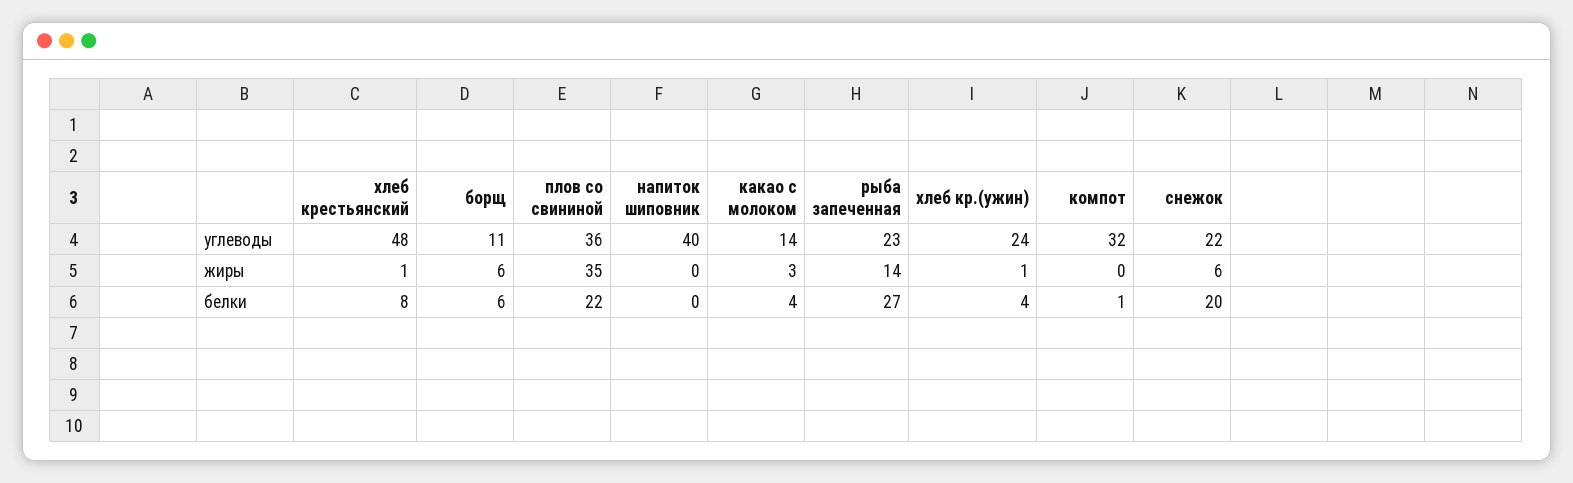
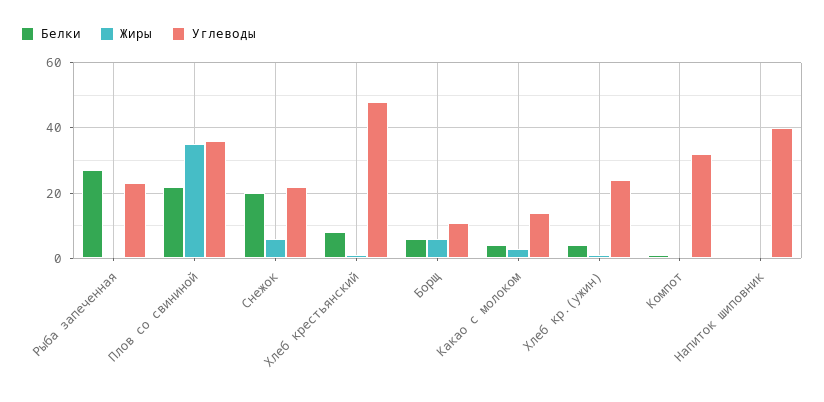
жиры, рыба запеченная: 14 -> 0

